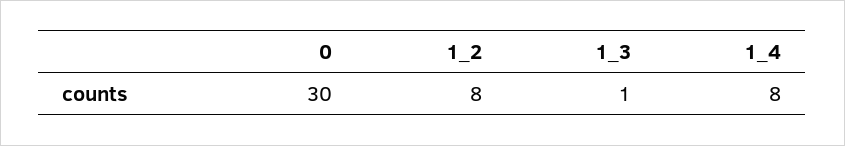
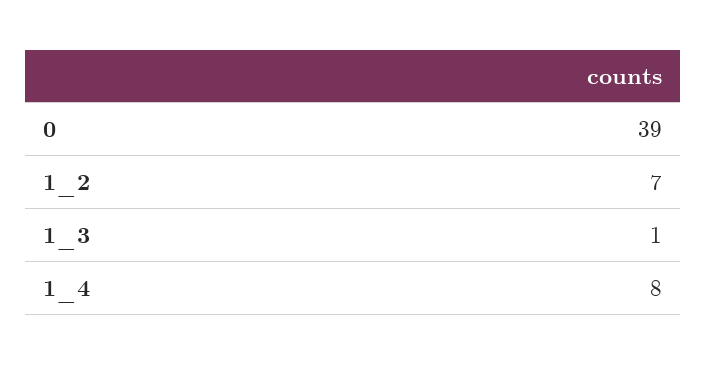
0: 30 -> 39
1_2: 8 -> 7

